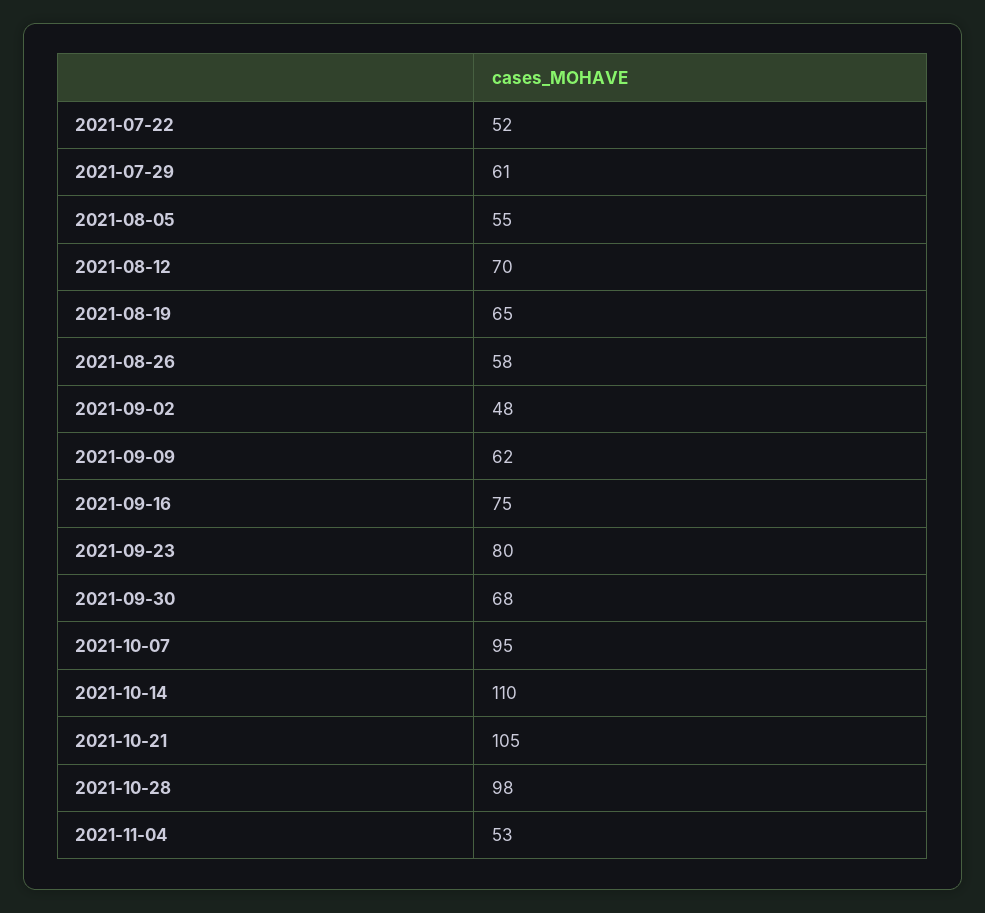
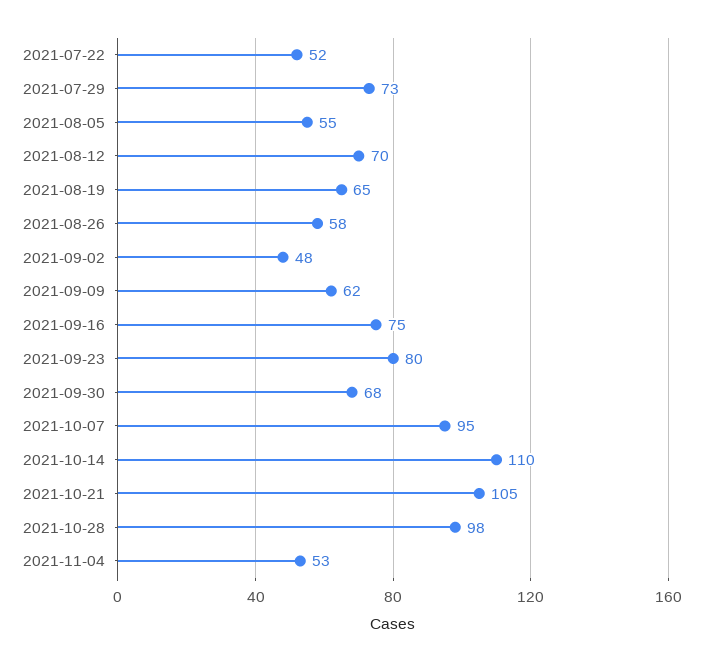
2021-07-29: 61 -> 73

